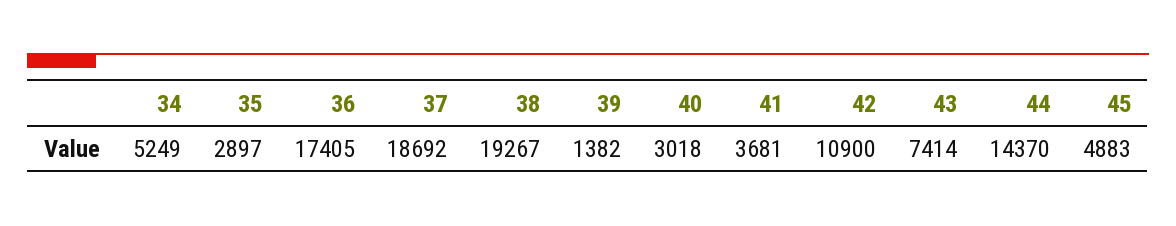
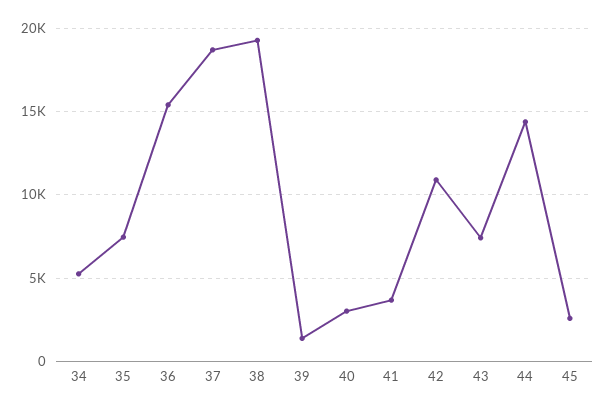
35: 2897 -> 7500
36: 17405 -> 15500
45: 4883 -> 2500

